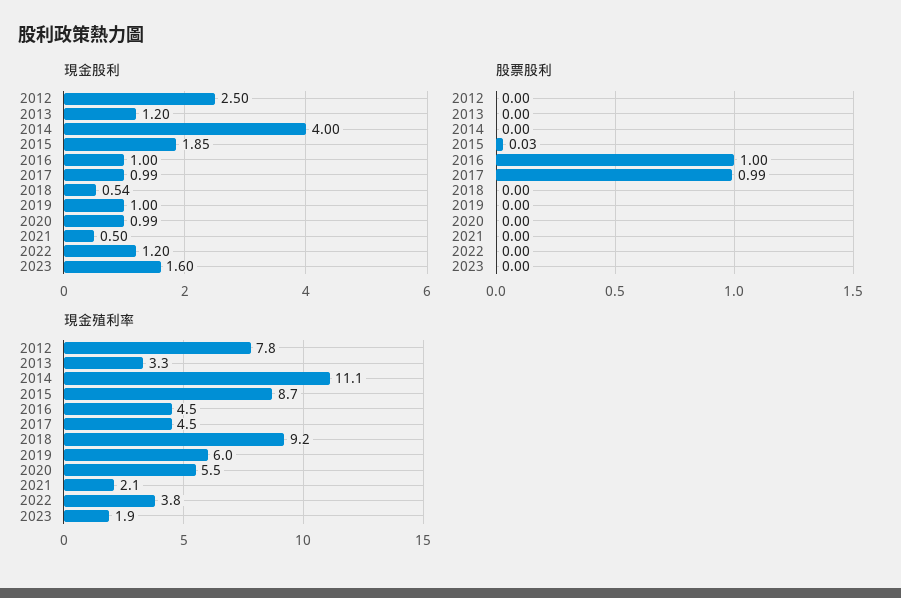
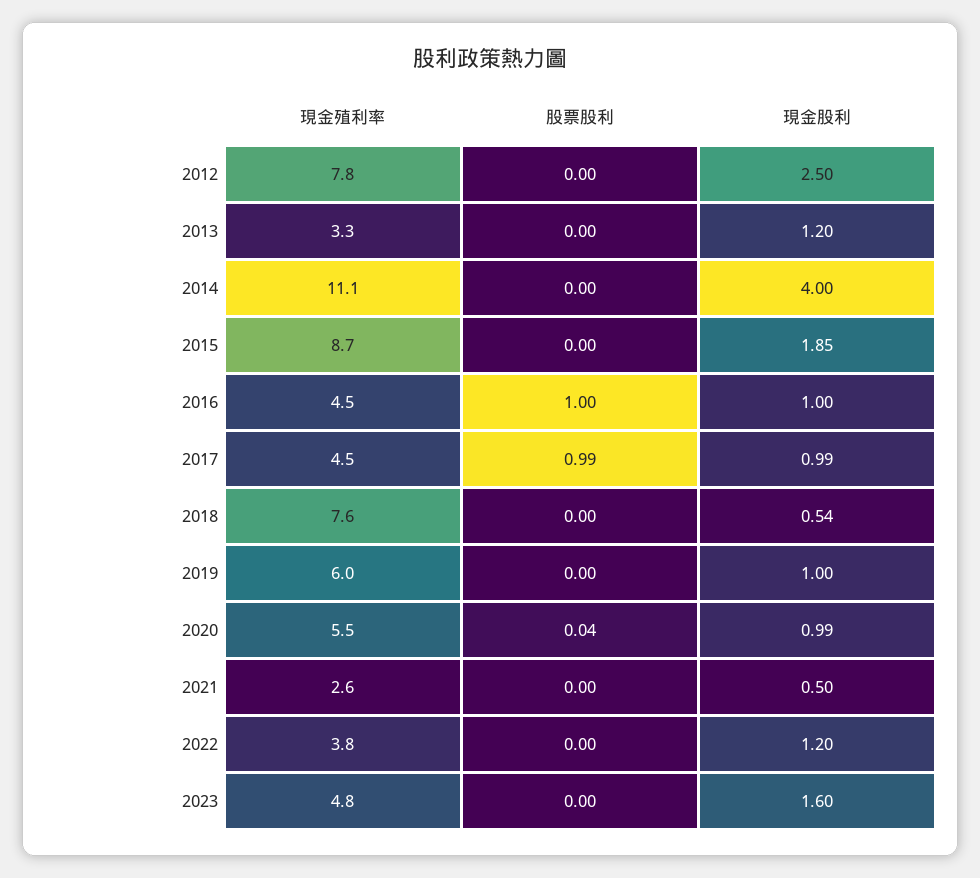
股票股利, 2015: 0.03 -> 0
股票股利, 2020: 0 -> 0.04
現金殖利率, 2018: 9.2 -> 7.6
現金殖利率, 2021: 2.1 -> 2.6
現金殖利率, 2023: 1.9 -> 4.8

